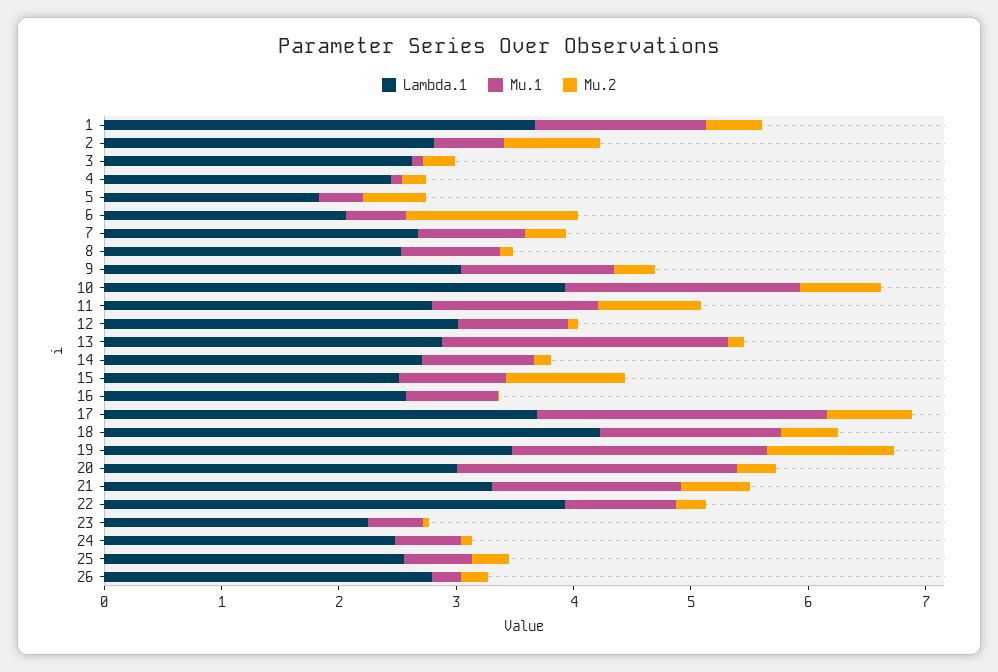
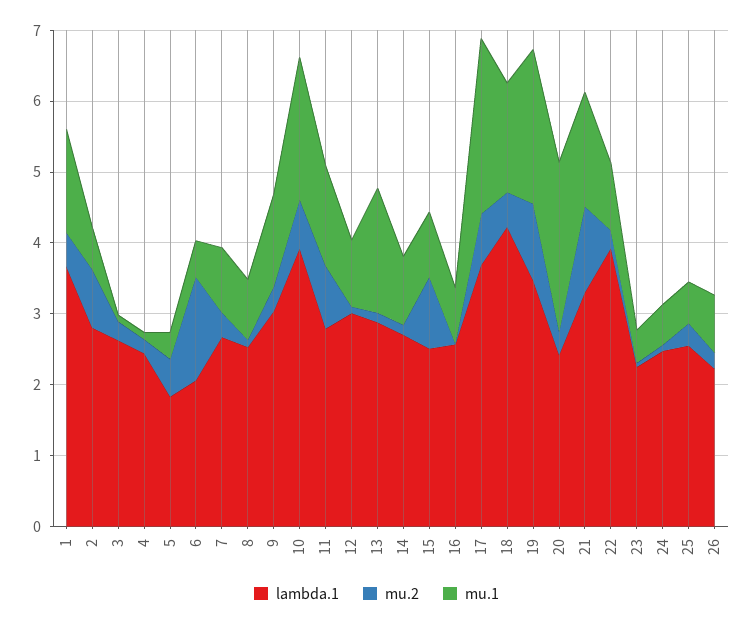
Mu.1, 13: 2.4 -> 1.8
Lambda.1, 20: 3 -> 2.4
Mu.2, 21: 0.6 -> 1.2
Lambda.1, 26: 2.8 -> 2.2
Mu.1, 26: 0.2 -> 0.8

